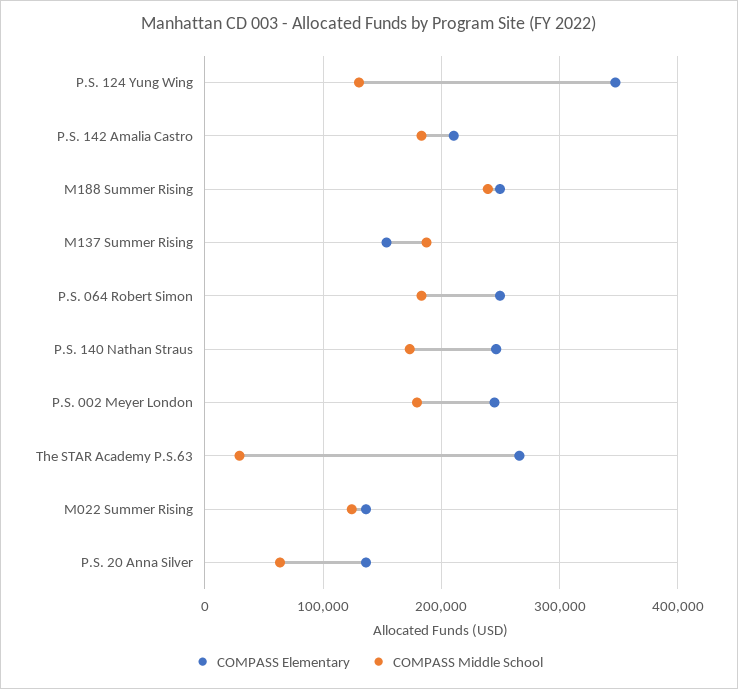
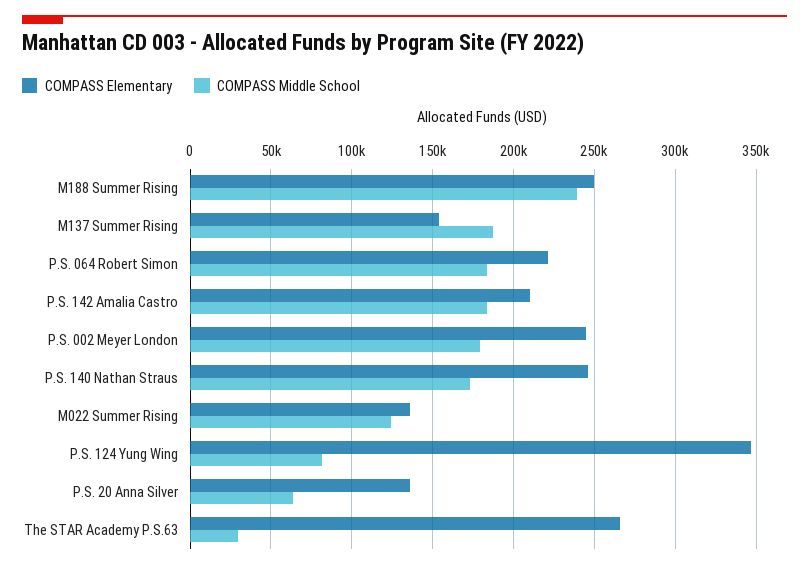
COMPASS Middle School, P.S. 124 Yung Wing: 130000 -> 80000
COMPASS Elementary, P.S. 064 Robert Simon: 250000 -> 220000

